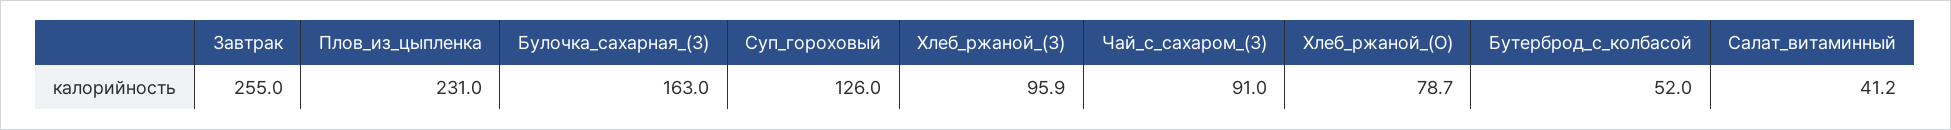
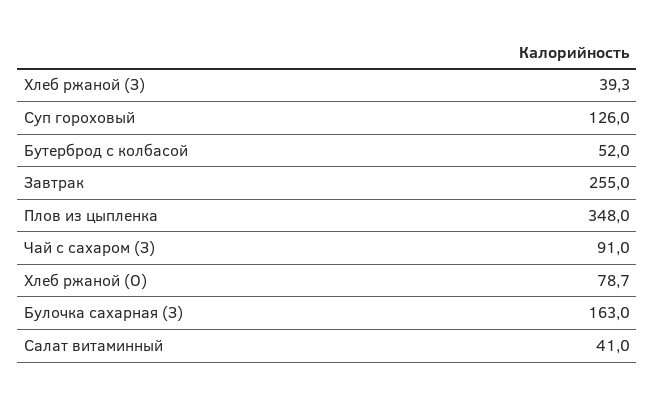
Плов_из_цыпленка: 231 -> 348
Хлеб_ржаной_(З): 95.9 -> 39.3
Салат_витаминный: 41.2 -> 41

